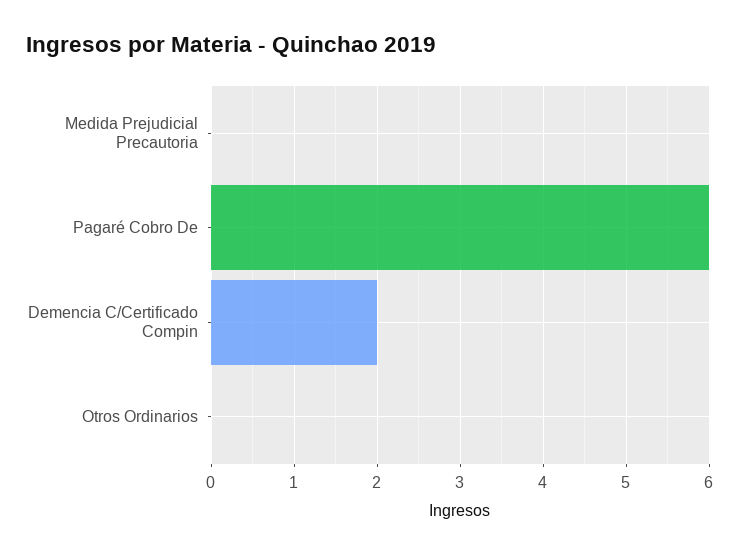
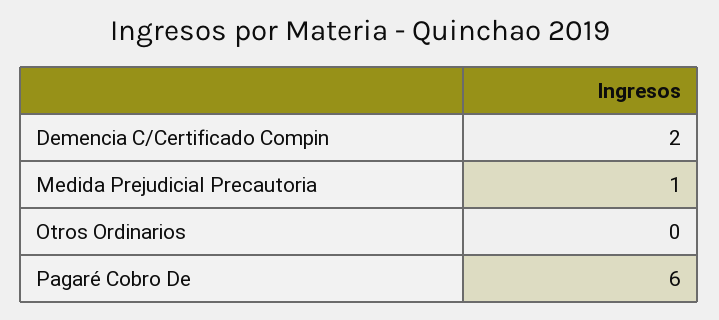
Medida Prejudicial Precautoria: 0 -> 1

